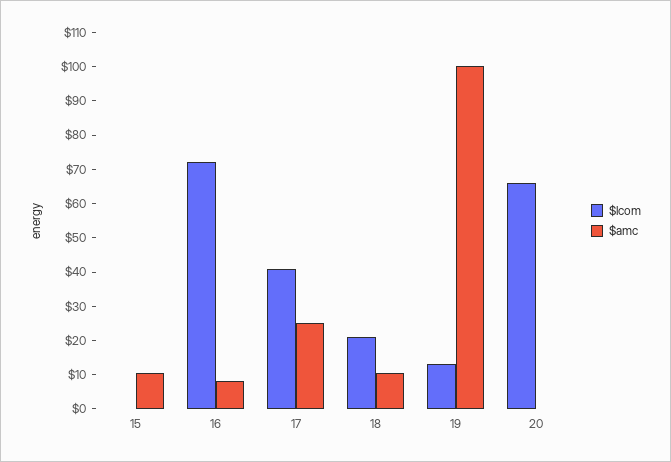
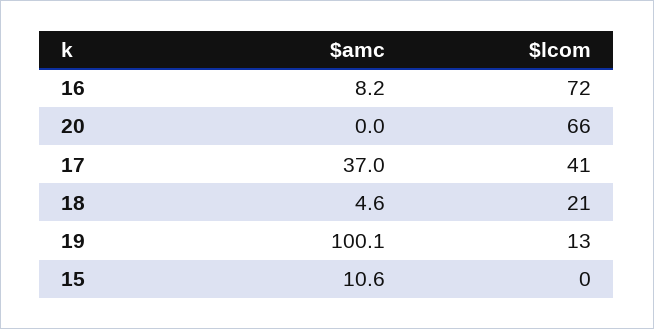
$amc, 17: 25 -> 37
$amc, 18: 10 -> 4.6

